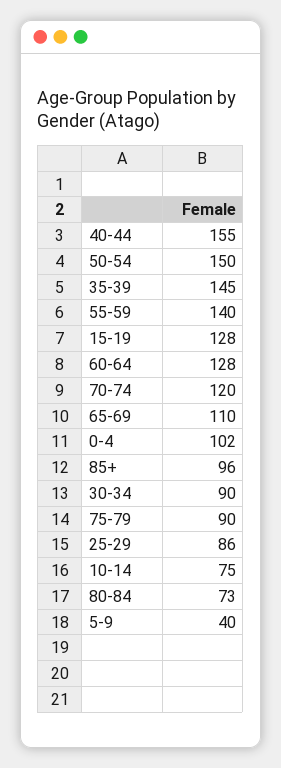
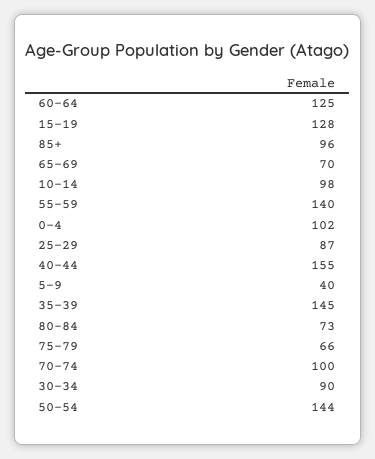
50-54: 150 -> 144
60-64: 128 -> 125
70-74: 120 -> 100
65-69: 110 -> 70
75-79: 90 -> 66
25-29: 86 -> 87
10-14: 75 -> 98

